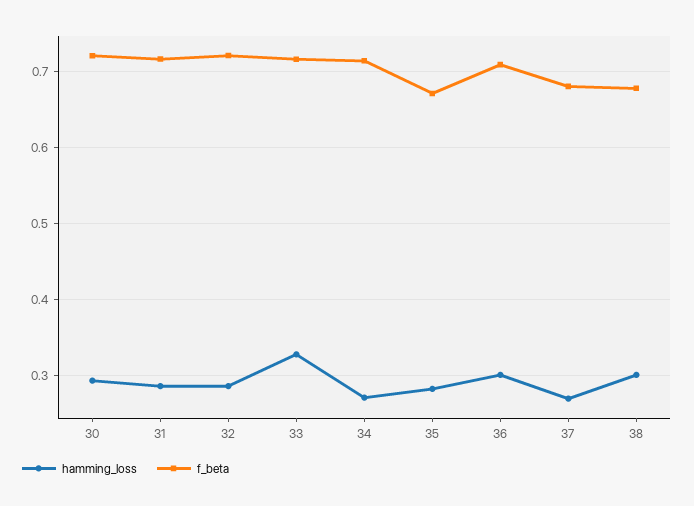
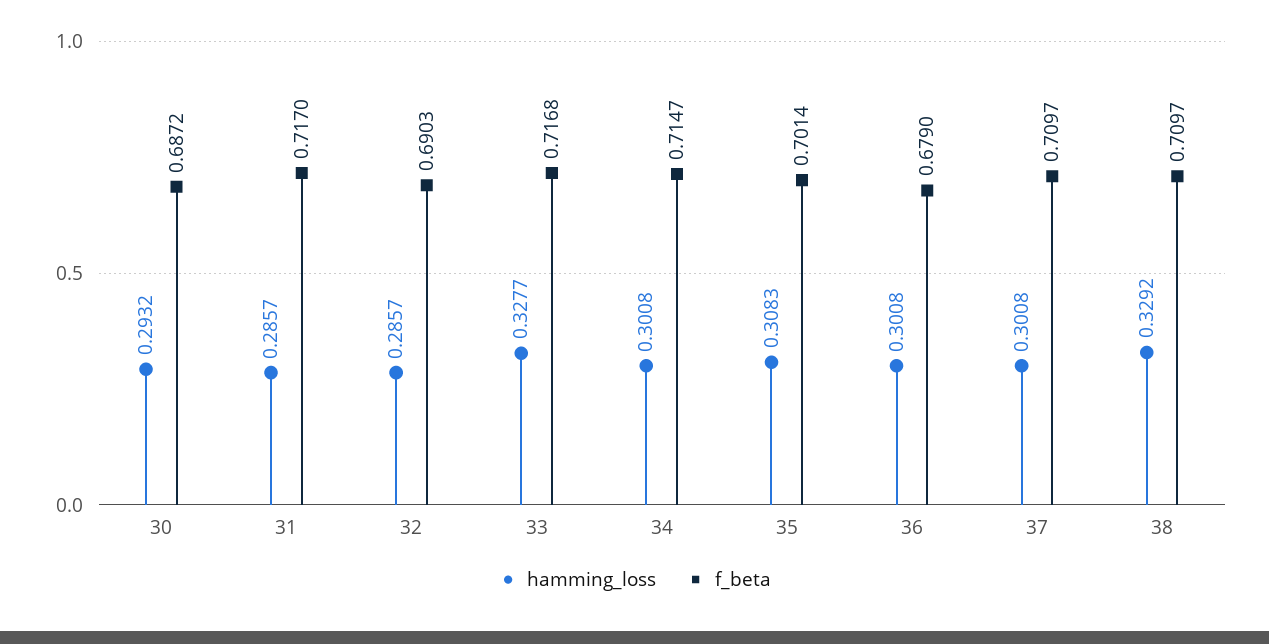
f_beta, 30: 0.72 -> 0.6872
f_beta, 32: 0.72 -> 0.6903
hamming_loss, 34: 0.27 -> 0.3008
hamming_loss, 35: 0.28 -> 0.3083
f_beta, 35: 0.67 -> 0.7014
f_beta, 36: 0.71 -> 0.679
hamming_loss, 37: 0.27 -> 0.3008
f_beta, 37: 0.68 -> 0.7097
hamming_loss, 38: 0.3 -> 0.3292
f_beta, 38: 0.68 -> 0.7097

